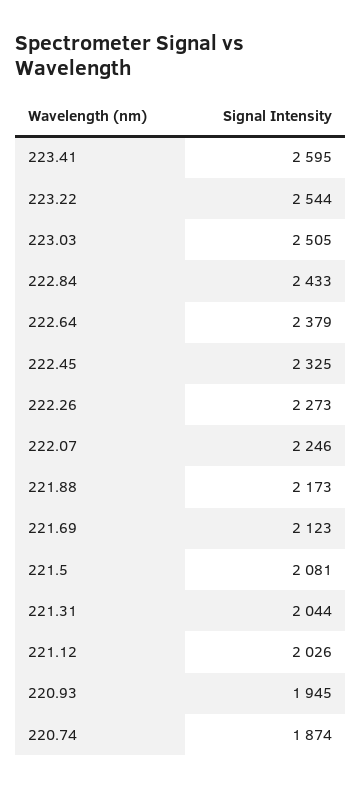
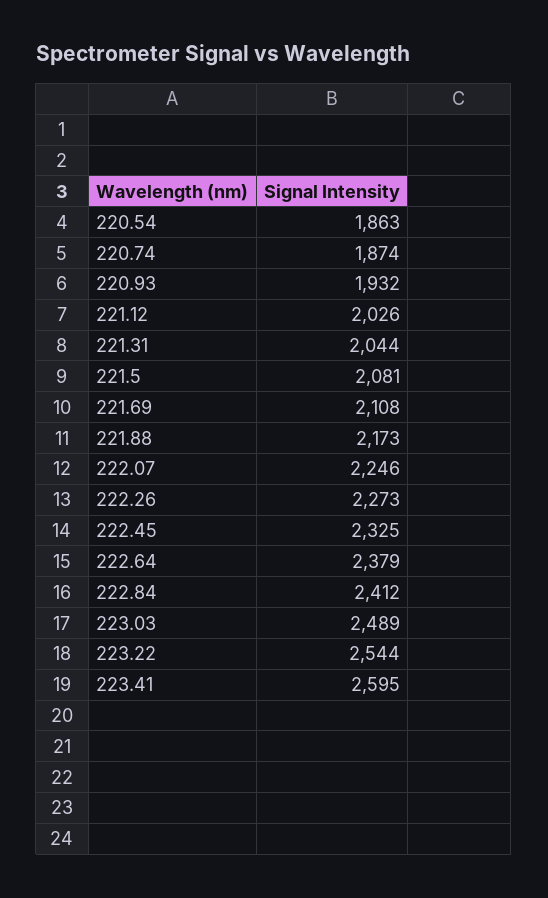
223.03: 2505 -> 2489
222.84: 2433 -> 2412
221.69: 2123 -> 2108
220.93: 1945 -> 1932
220.54: none -> 1863

